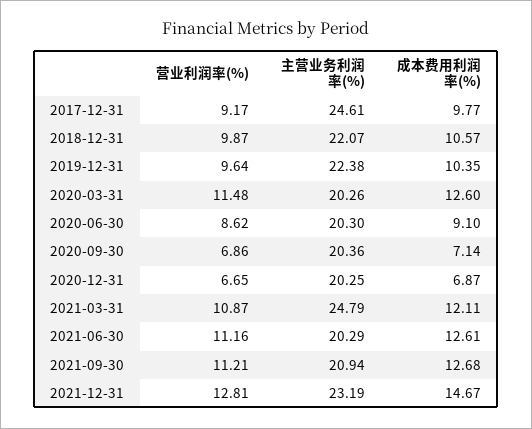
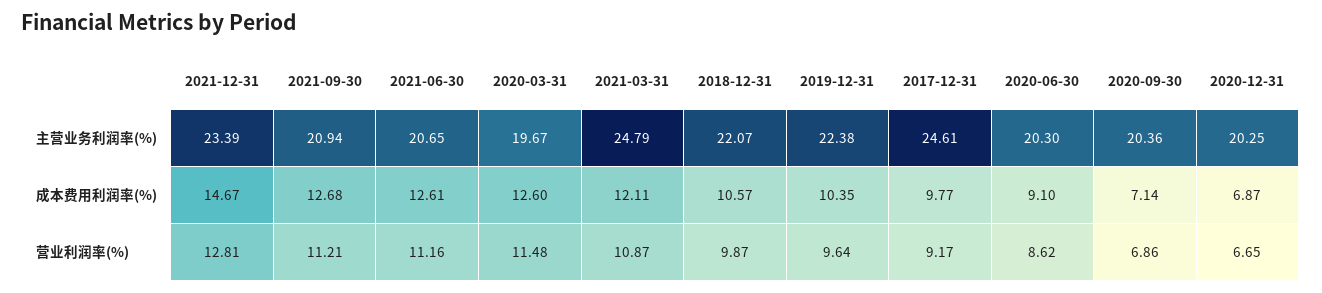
主营业务利润率(%), 2020-03-31: 20.26 -> 19.67
主营业务利润率(%), 2021-06-30: 20.29 -> 20.65
主营业务利润率(%), 2021-12-31: 23.19 -> 23.39

